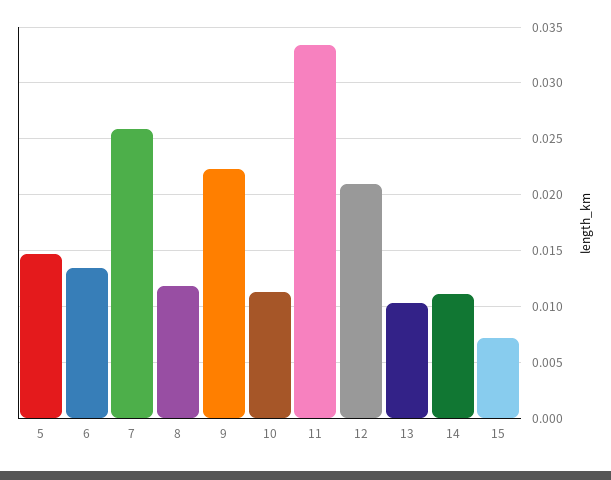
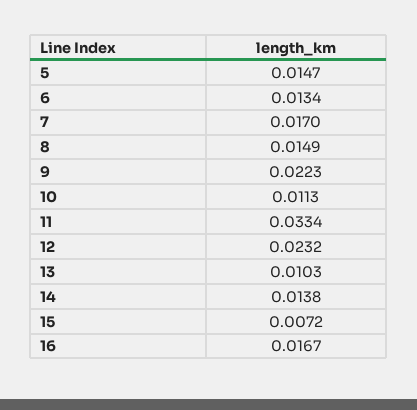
7: 0.026 -> 0.017
8: 0.012 -> 0.0149
12: 0.021 -> 0.0232
14: 0.011 -> 0.0138
16: none -> 0.0167

